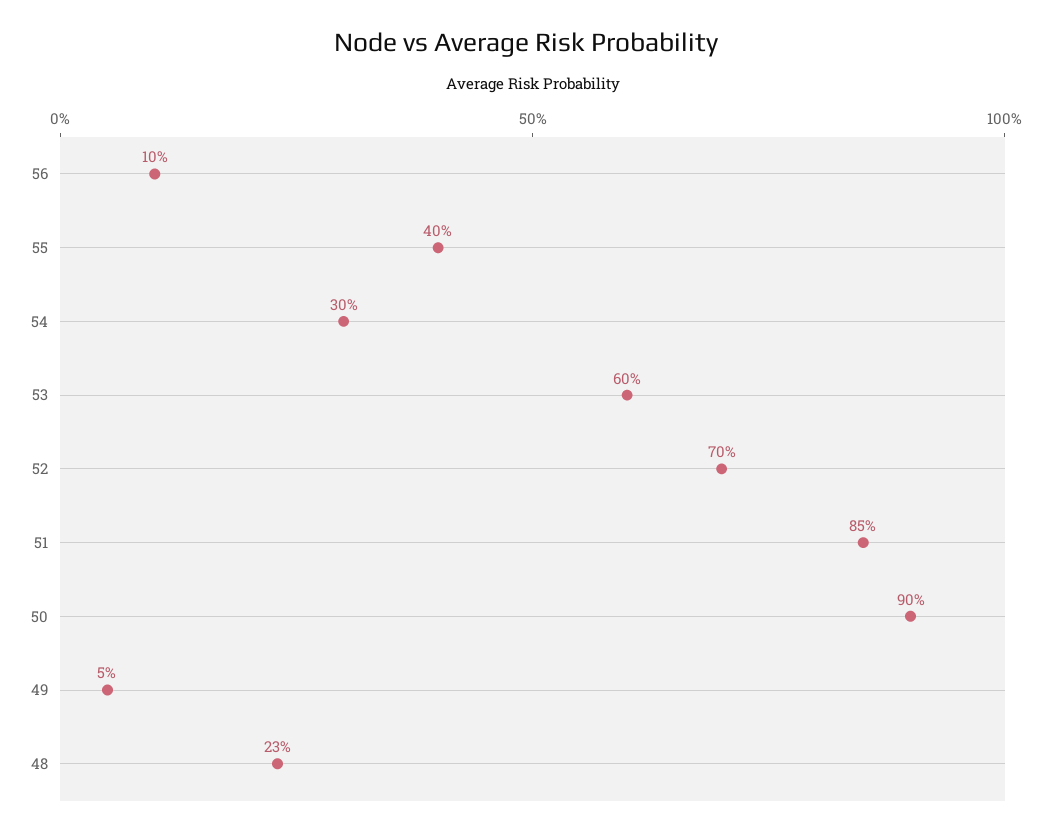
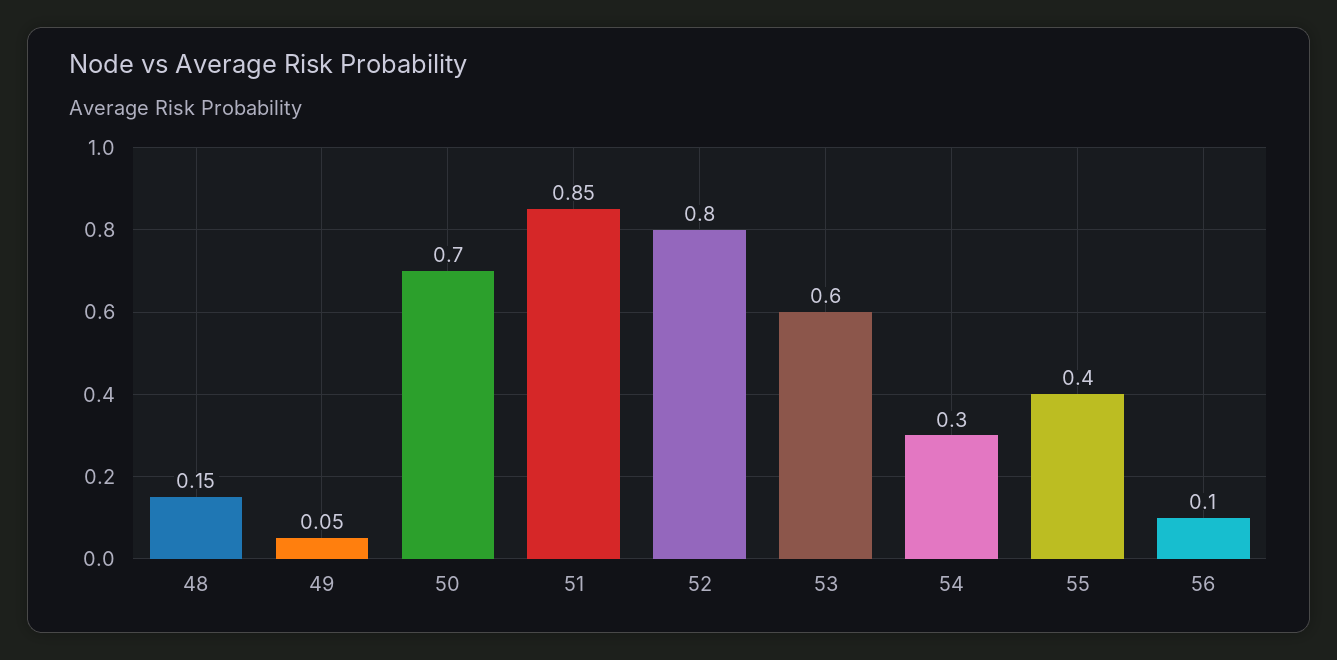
52: 0.7 -> 0.8
50: 0.9 -> 0.7
48: 0.23 -> 0.15

